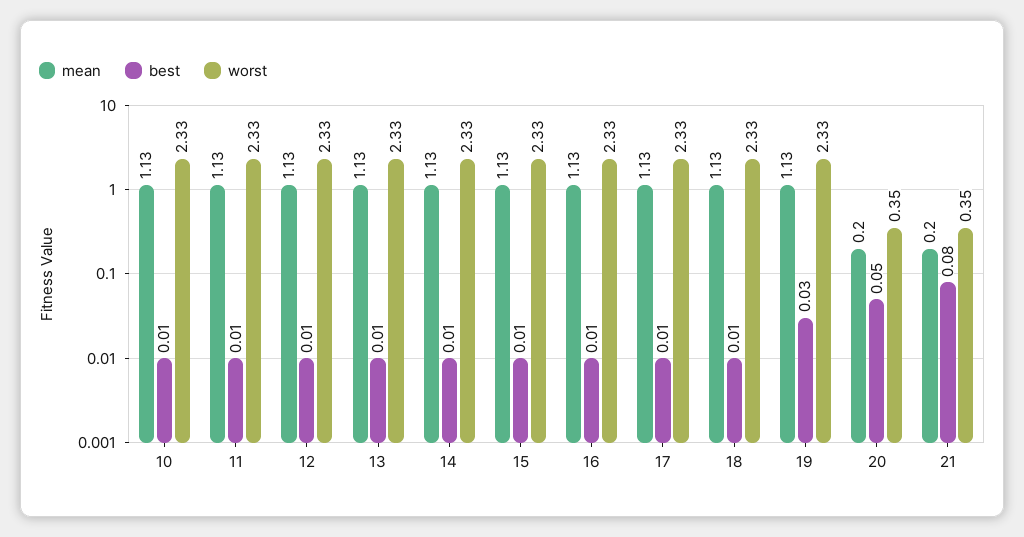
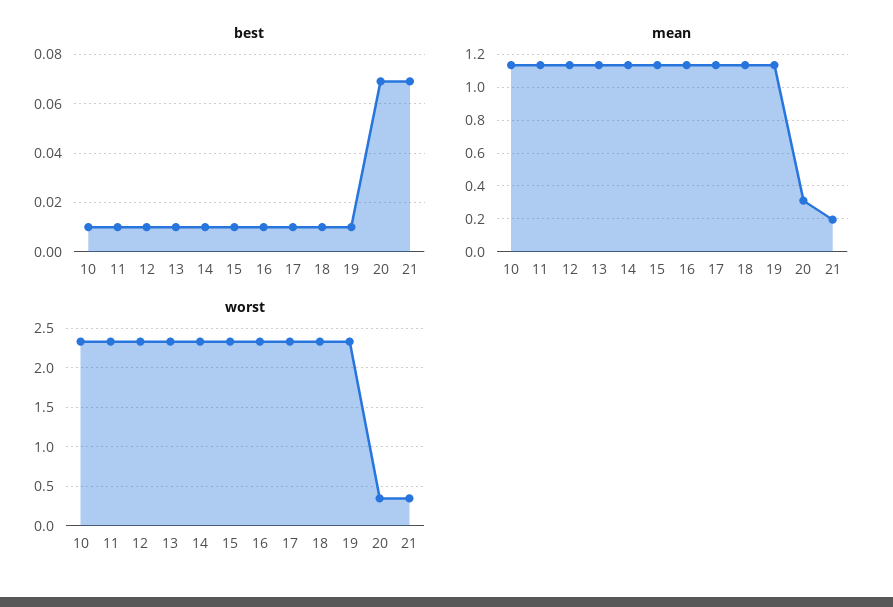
best, 19: 0.03 -> 0.01
mean, 20: 0.2 -> 0.3
best, 20: 0.05 -> 0.07
best, 21: 0.08 -> 0.07

